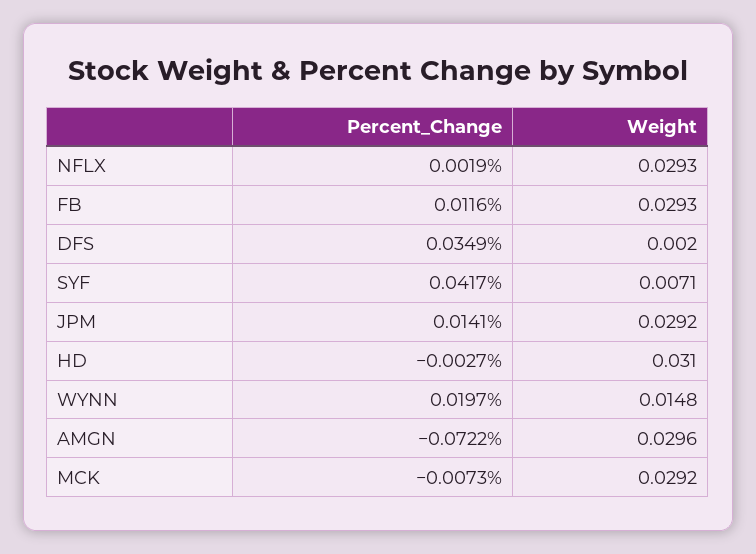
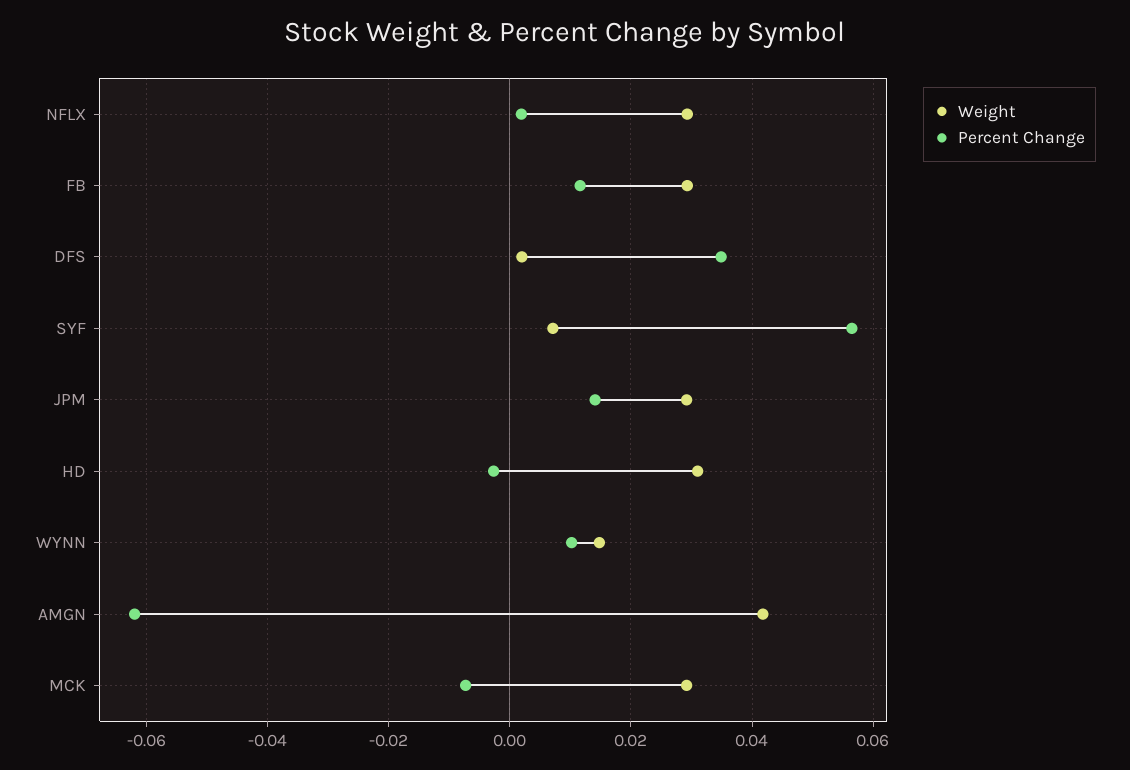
Percent_Change, SYF: 0.0417 -> 0.056
Percent_Change, WYNN: 0.0197 -> 0.01
Percent_Change, AMGN: -0.0722 -> -0.062
Weight, AMGN: 0.0296 -> 0.042

